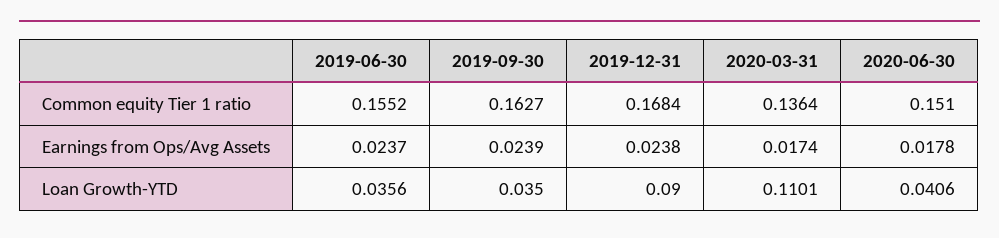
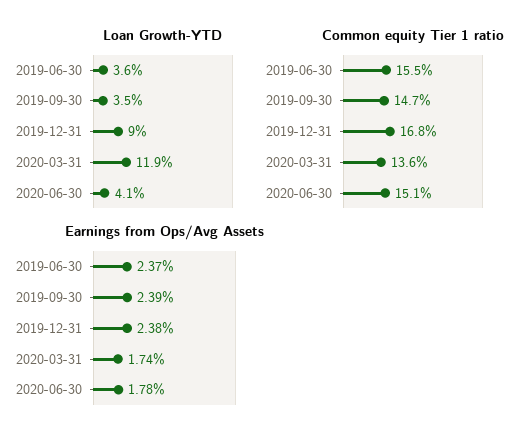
Common equity Tier 1 ratio, 2019-09-30: 0.1627 -> 0.147
Loan Growth-YTD, 2020-03-31: 0.1101 -> 0.119

